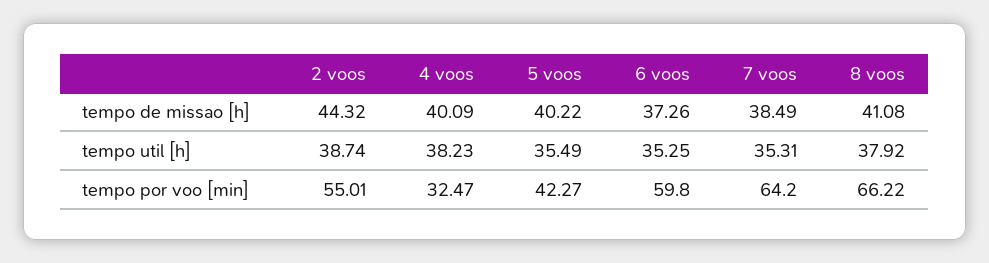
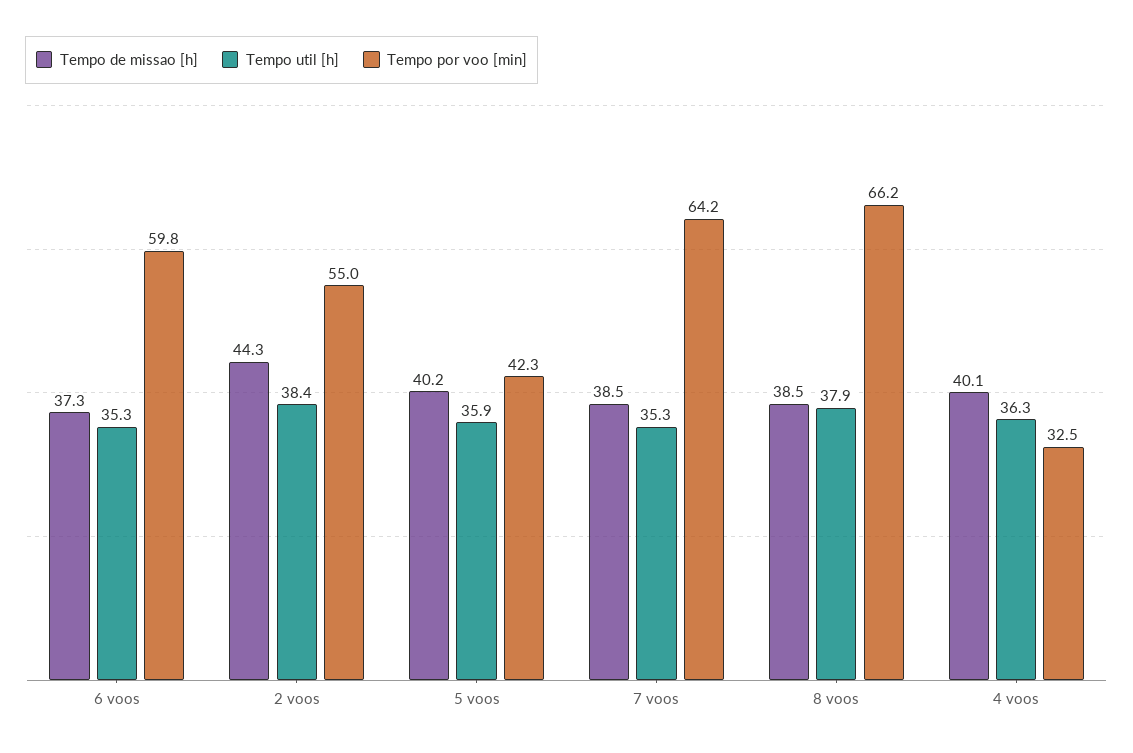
tempo de missao [h], 8 voos: 41.08 -> 38.5
tempo util [h], 2 voos: 38.74 -> 38.4
tempo util [h], 4 voos: 38.23 -> 36.3
tempo util [h], 5 voos: 35.49 -> 35.9

